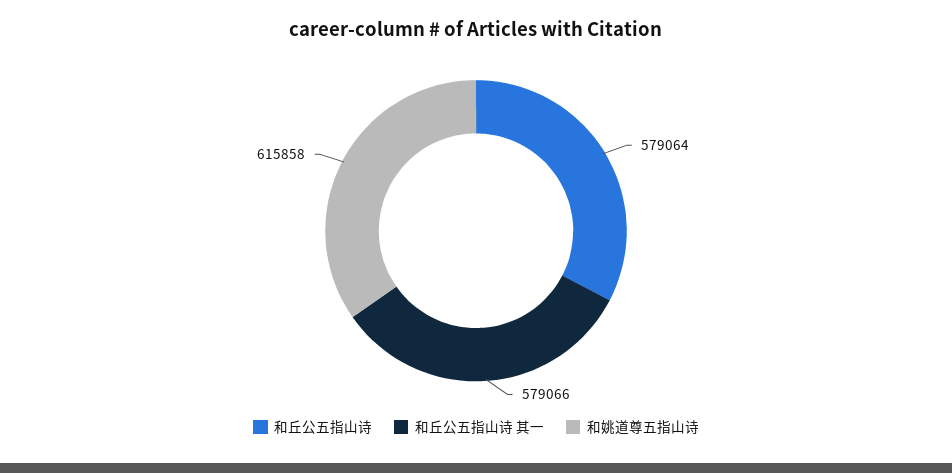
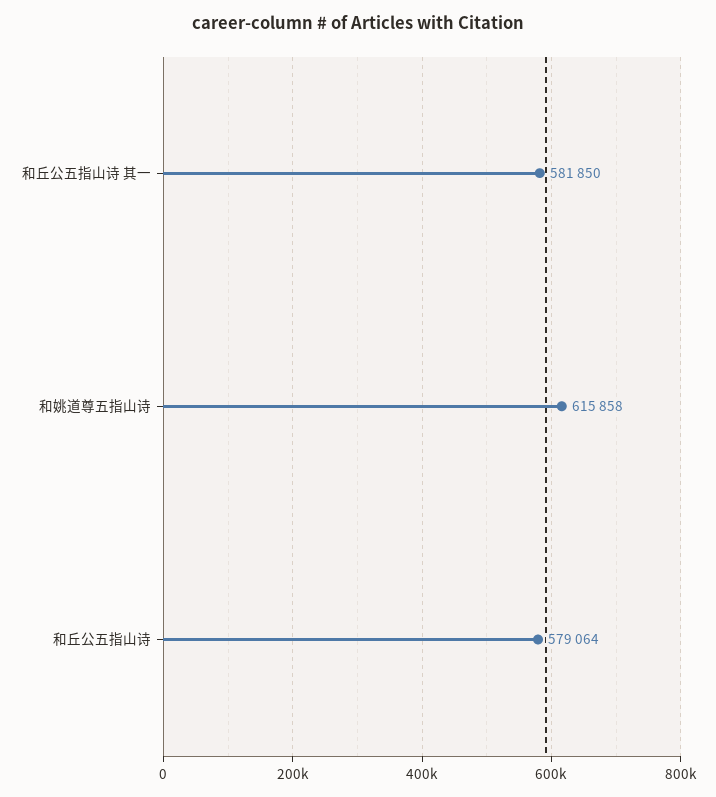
和丘公五指山诗 其一: 579066 -> 581850

